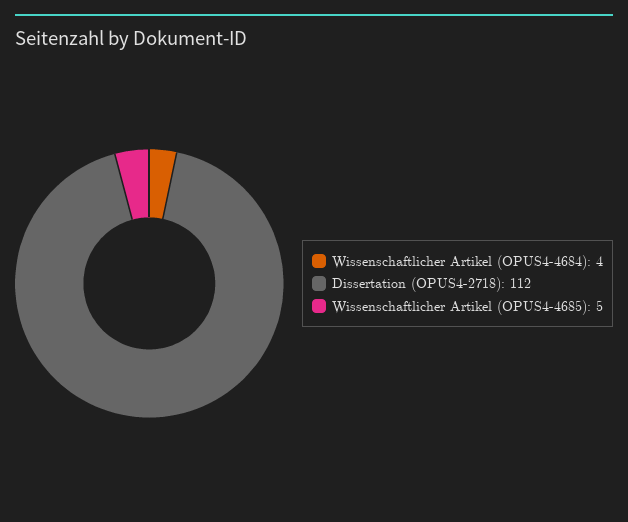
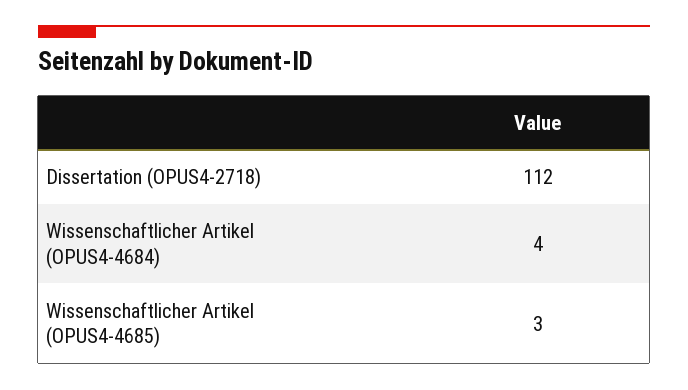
Wissenschaftlicher Artikel (OPUS4-4685): 5 -> 3

